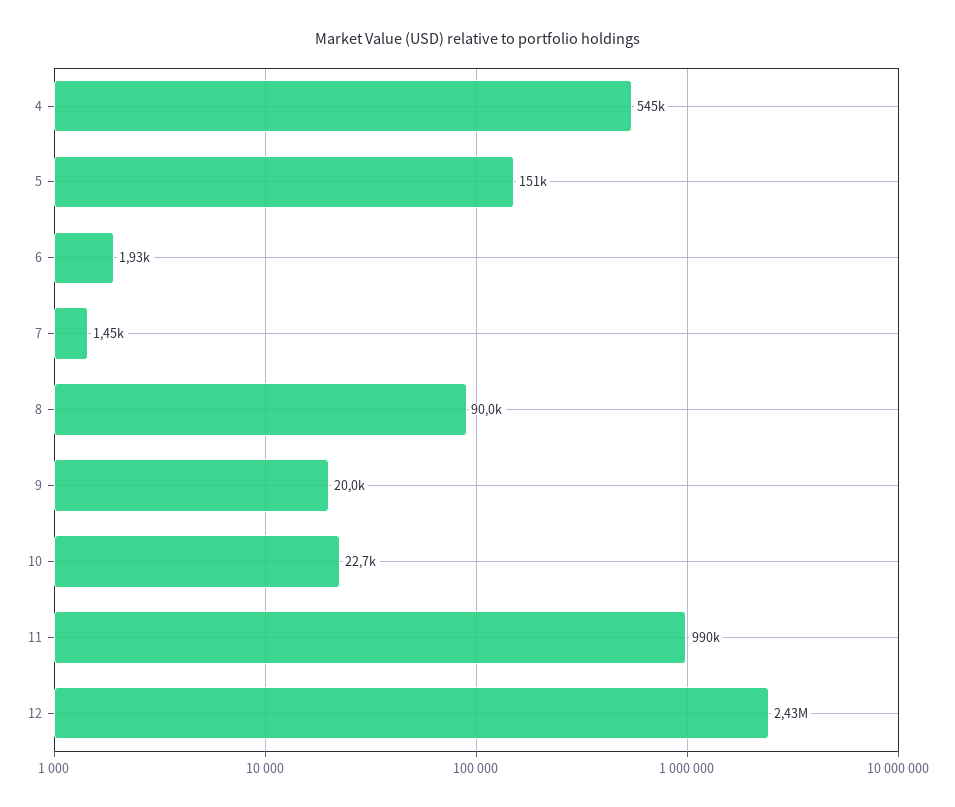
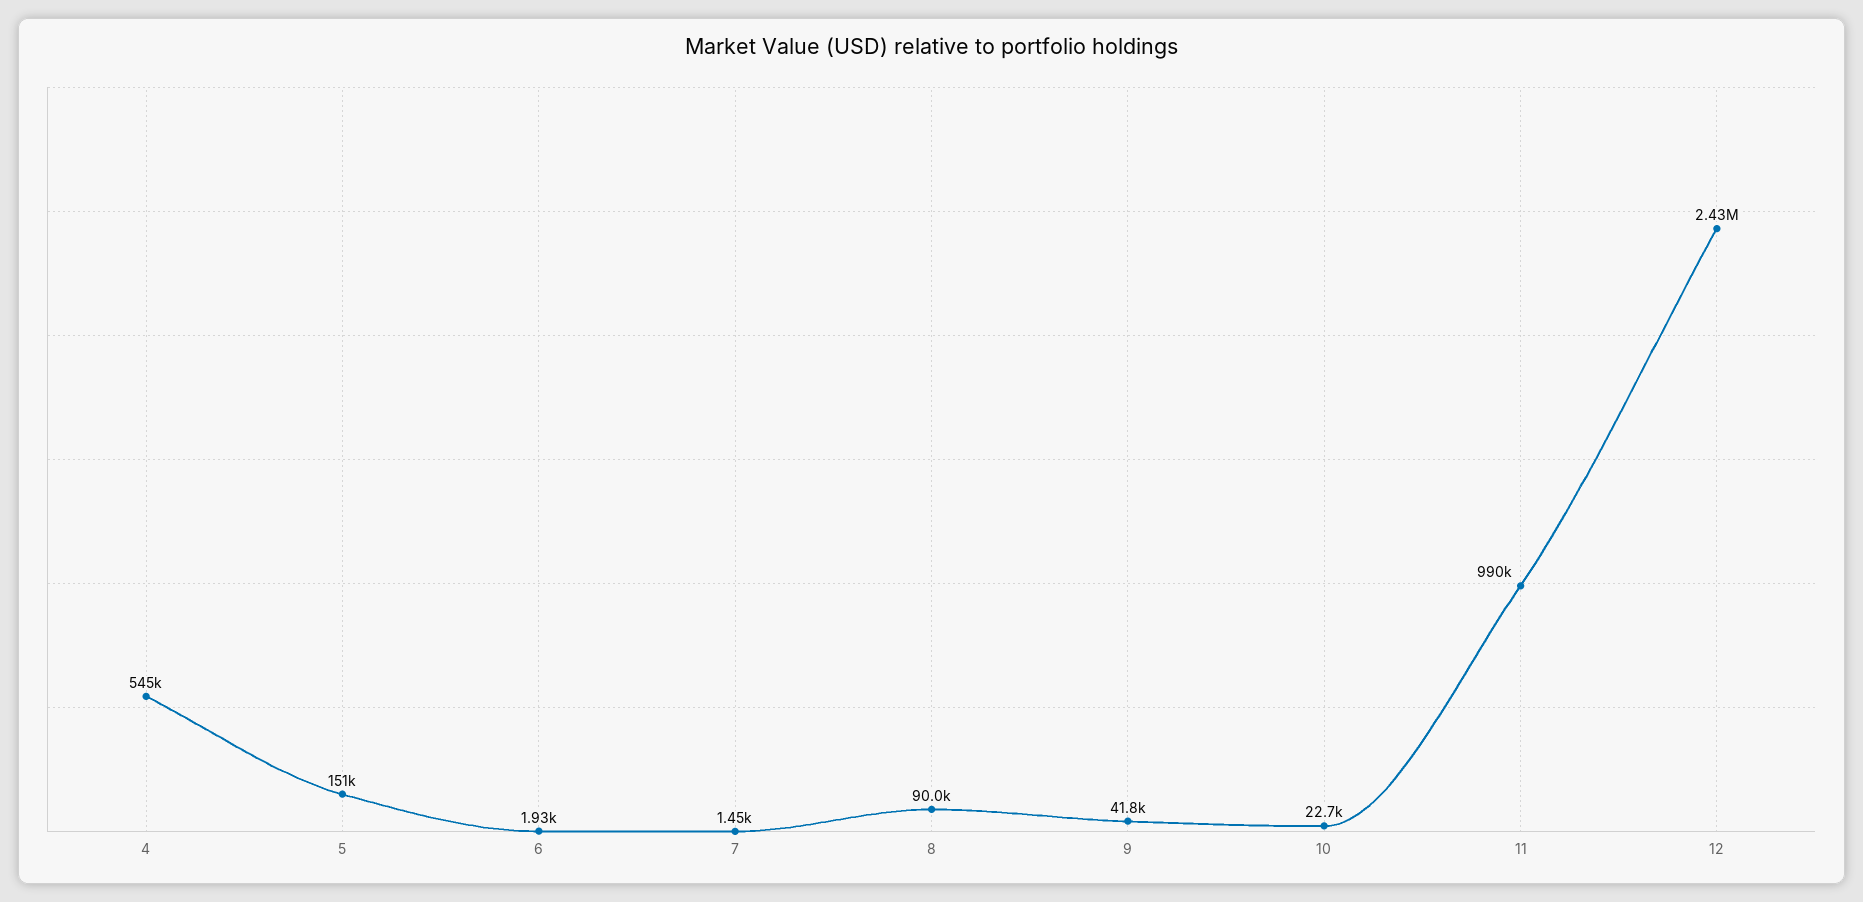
9: 20000 -> 41800

